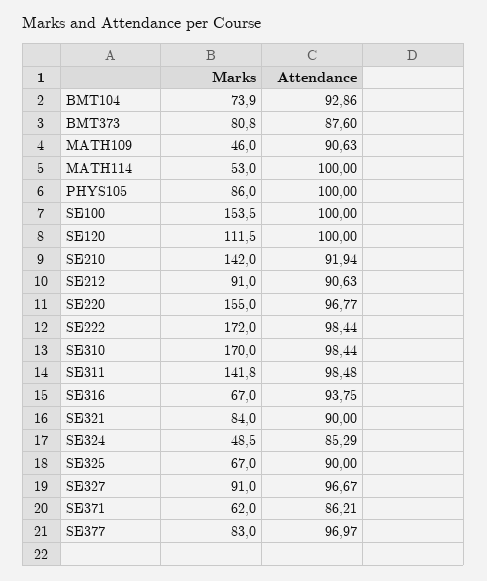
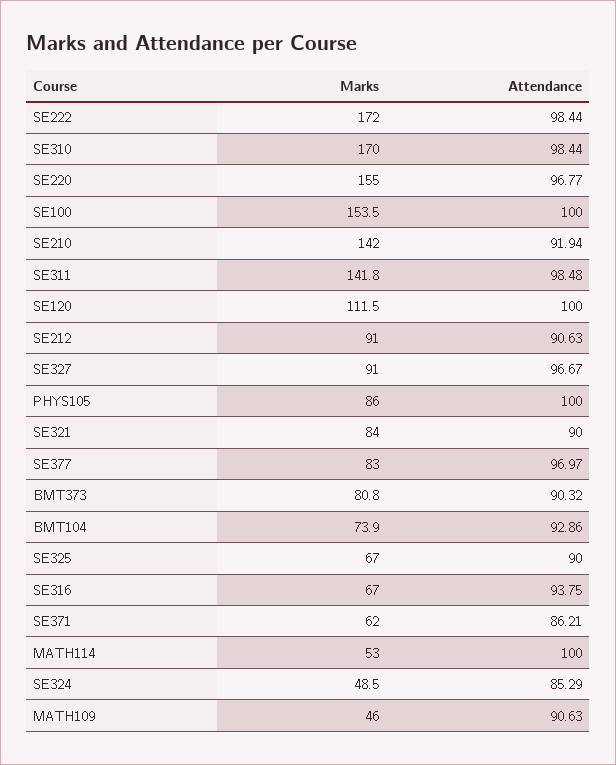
Attendance, BMT373: 87.6 -> 90.32

